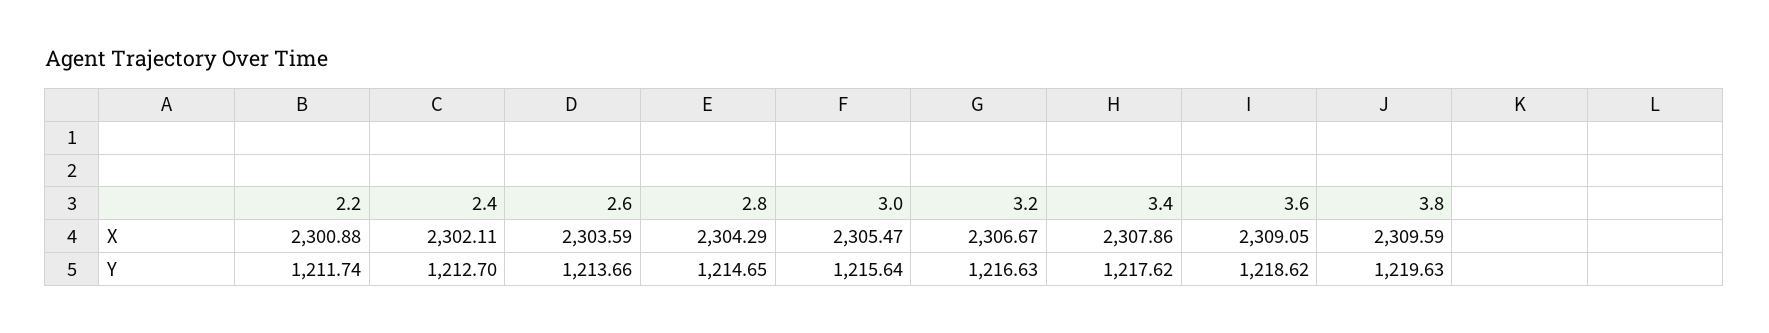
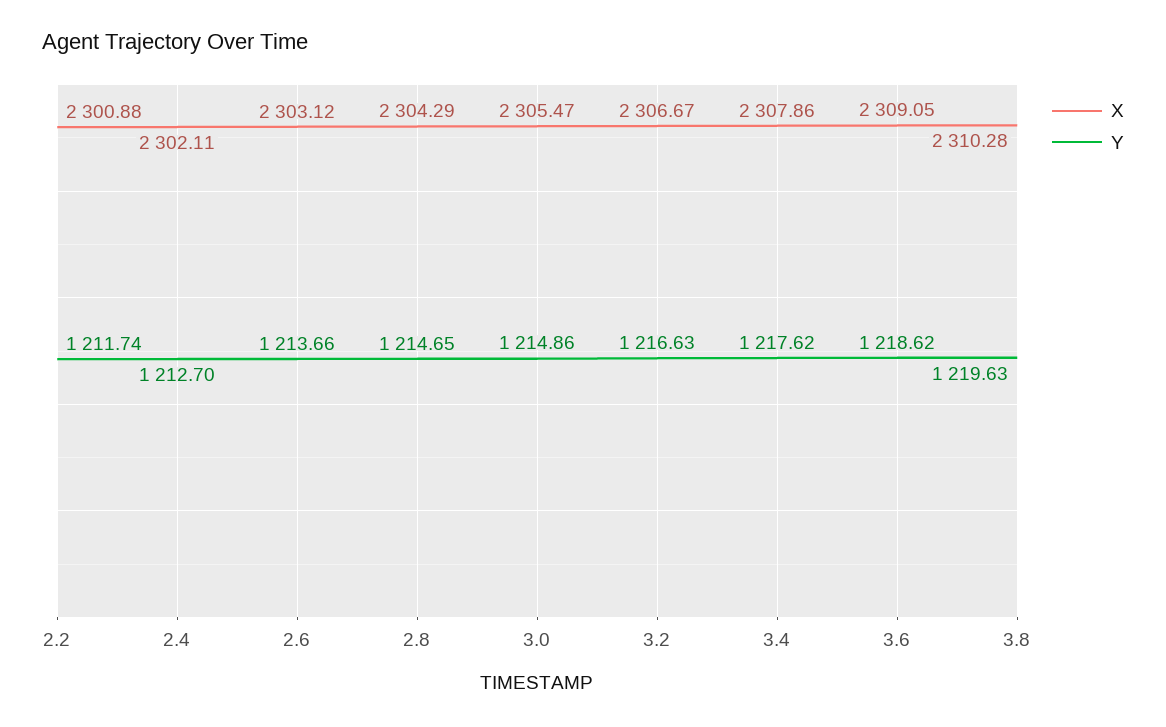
X, 2.6: 2303.59 -> 2303.12
X, 3.8: 2309.59 -> 2310.28
Y, 3.0: 1215.64 -> 1214.86

